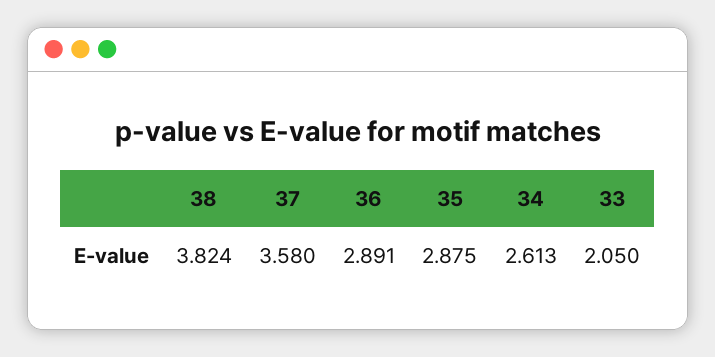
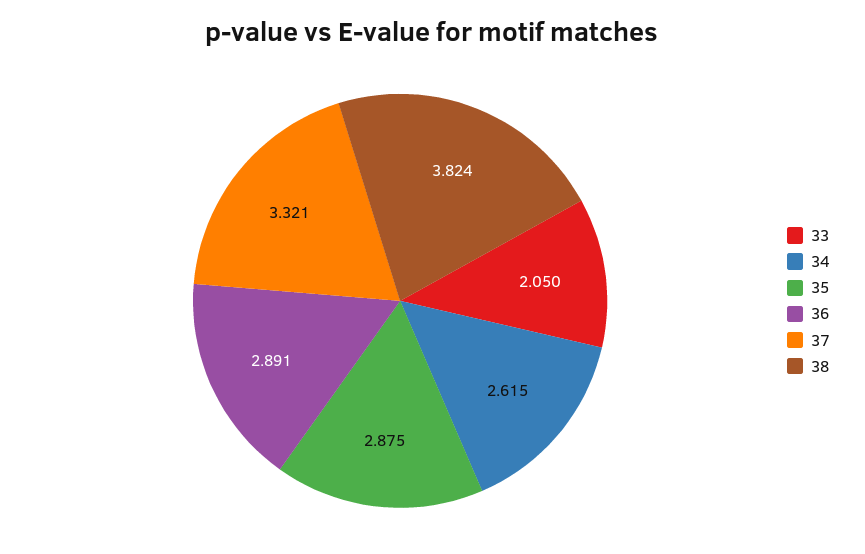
37: 3.58 -> 3.321
34: 2.613 -> 2.615

